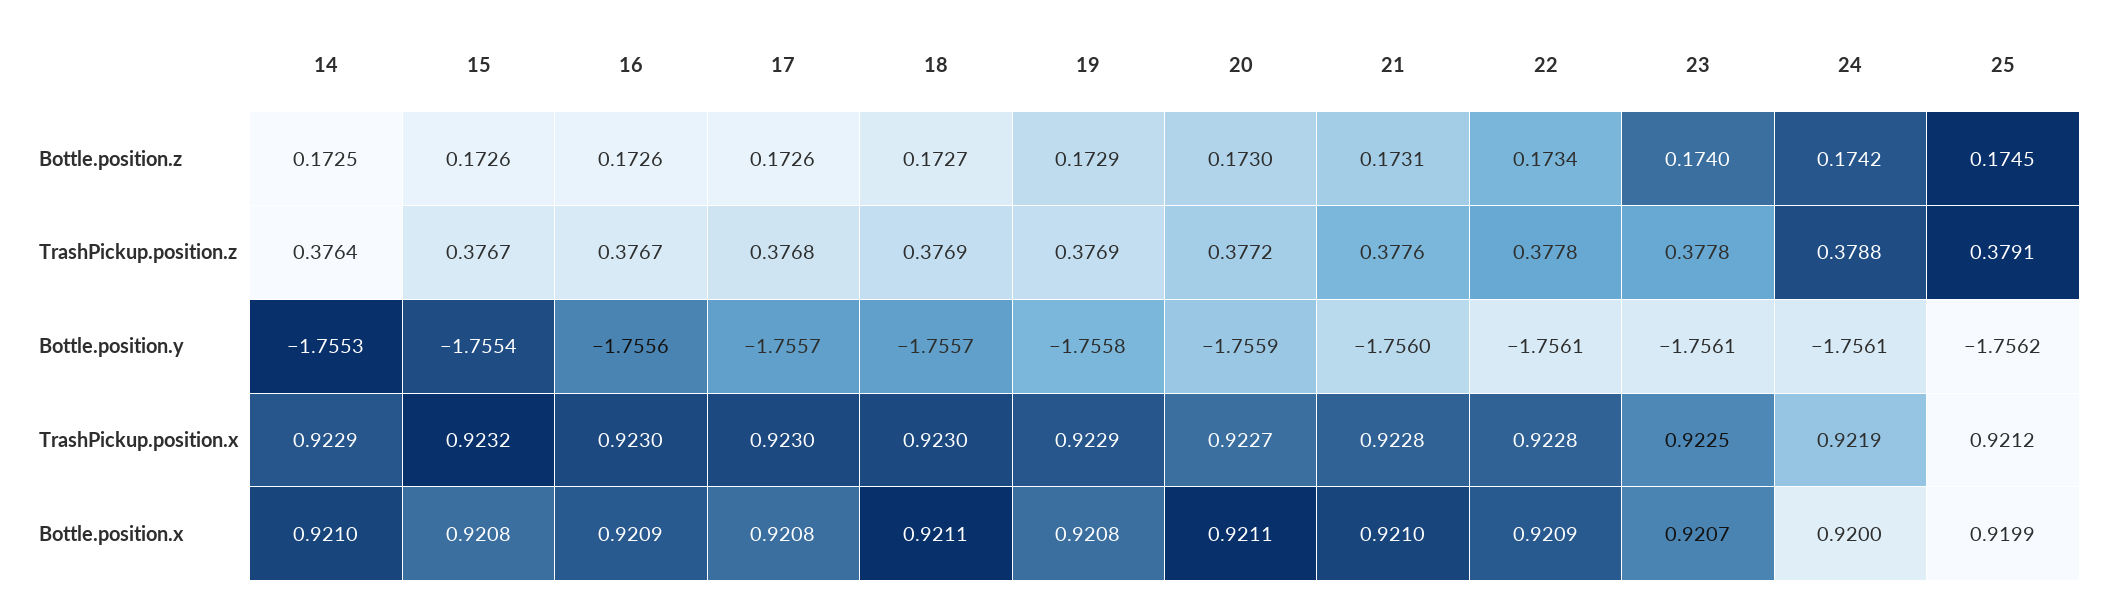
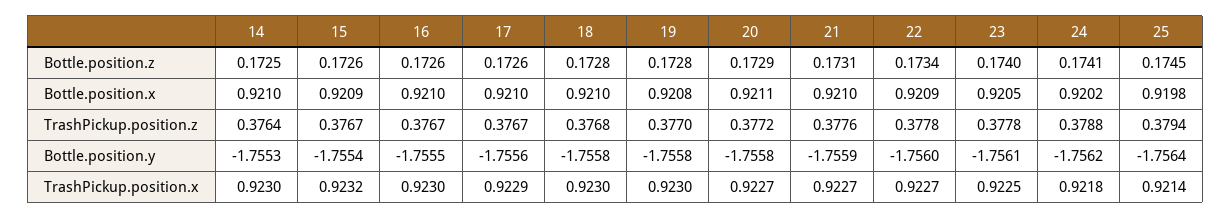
18, Bottle.position.z: 0.1727 -> 0.1728
19, Bottle.position.z: 0.1729 -> 0.1728
20, Bottle.position.z: 0.173 -> 0.1729
24, Bottle.position.z: 0.1742 -> 0.1741
17, TrashPickup.position.z: 0.3768 -> 0.3767
18, TrashPickup.position.z: 0.3769 -> 0.3768
19, TrashPickup.position.z: 0.3769 -> 0.377
25, TrashPickup.position.z: 0.3791 -> 0.3794
16, Bottle.position.y: -1.7556 -> -1.7555
17, Bottle.position.y: -1.7557 -> -1.7556
18, Bottle.position.y: -1.7557 -> -1.7558
20, Bottle.position.y: -1.7559 -> -1.7558
21, Bottle.position.y: -1.756 -> -1.7559
22, Bottle.position.y: -1.7561 -> -1.756
24, Bottle.position.y: -1.7561 -> -1.7562
25, Bottle.position.y: -1.7562 -> -1.7564
14, TrashPickup.position.x: 0.9229 -> 0.923
17, TrashPickup.position.x: 0.923 -> 0.9229
19, TrashPickup.position.x: 0.9229 -> 0.923
21, TrashPickup.position.x: 0.9228 -> 0.9227
22, TrashPickup.position.x: 0.9228 -> 0.9227
24, TrashPickup.position.x: 0.9219 -> 0.9218
25, TrashPickup.position.x: 0.9212 -> 0.9214
15, Bottle.position.x: 0.9208 -> 0.9209
16, Bottle.position.x: 0.9209 -> 0.921
17, Bottle.position.x: 0.9208 -> 0.921
18, Bottle.position.x: 0.9211 -> 0.921
23, Bottle.position.x: 0.9207 -> 0.9205
24, Bottle.position.x: 0.92 -> 0.9202
25, Bottle.position.x: 0.9199 -> 0.9198

